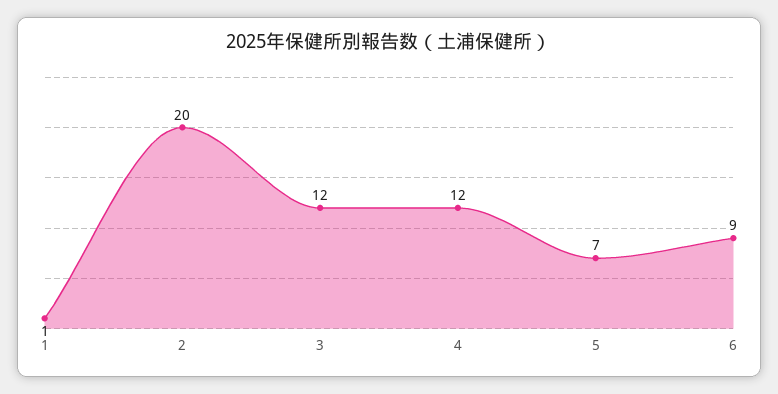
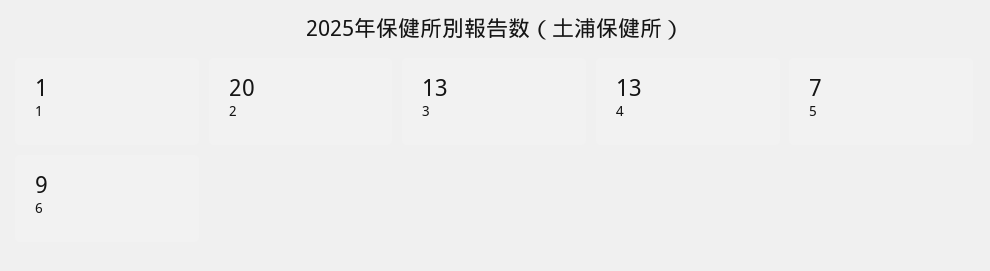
3: 12 -> 13
4: 12 -> 13

